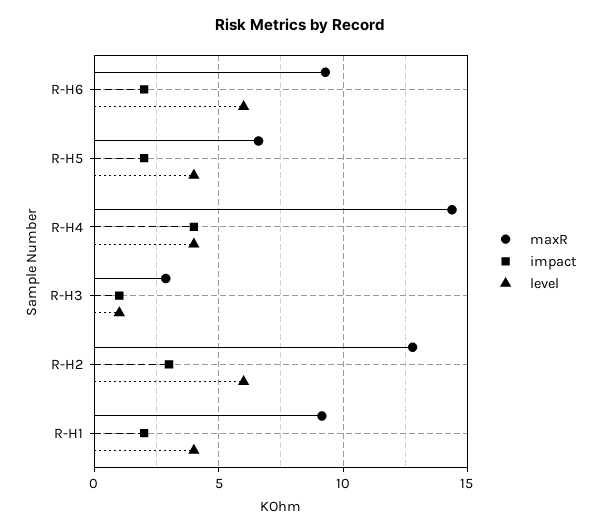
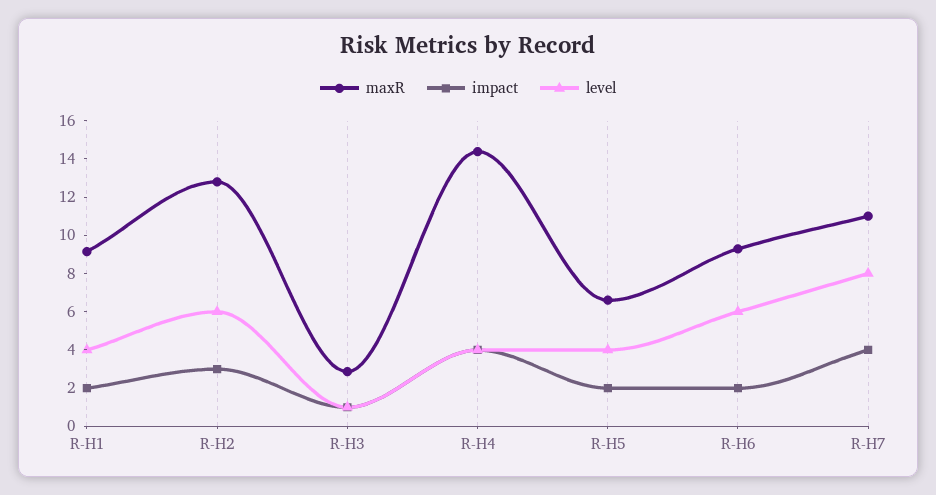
maxR, R-H7: none -> 11
impact, R-H7: none -> 4
level, R-H7: none -> 8

